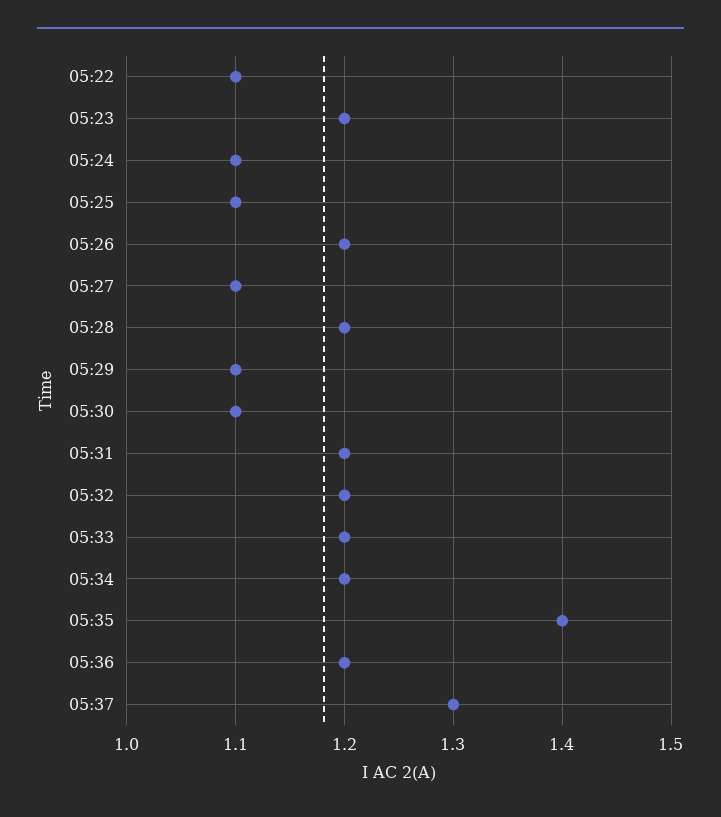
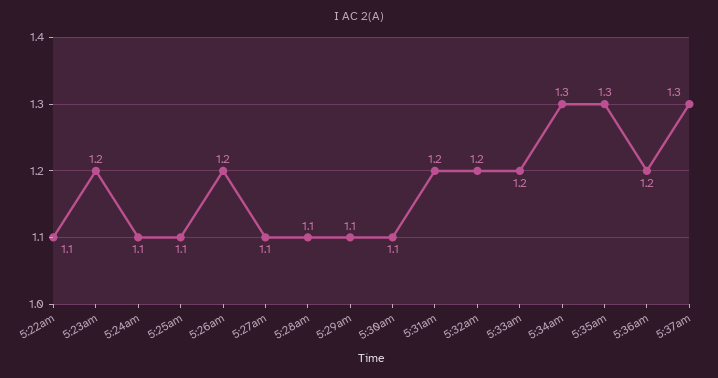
05:28: 1.2 -> 1.1
05:34: 1.2 -> 1.3
05:35: 1.4 -> 1.3

